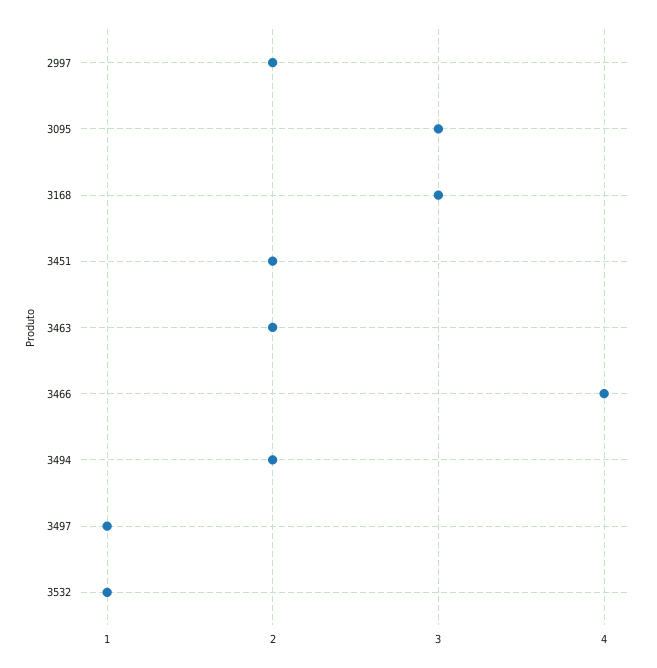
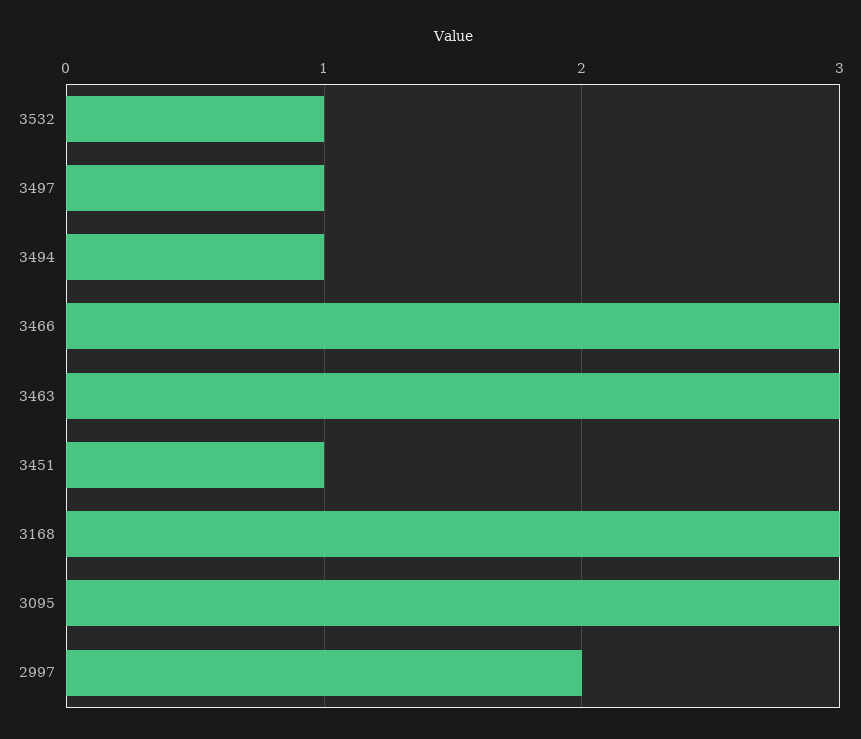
3451: 2 -> 1
3463: 2 -> 3
3466: 4 -> 3
3494: 2 -> 1

